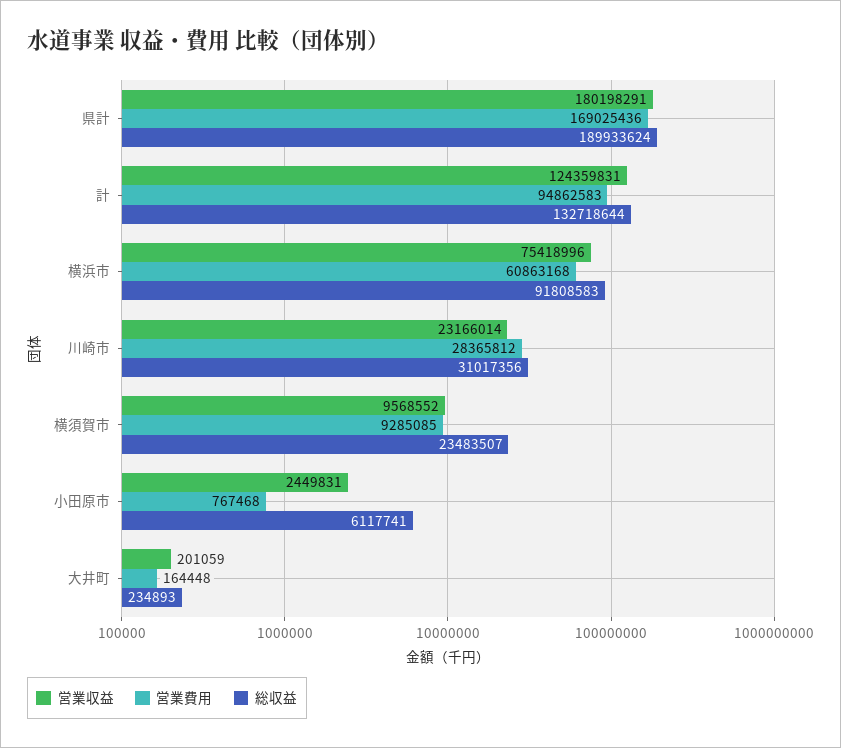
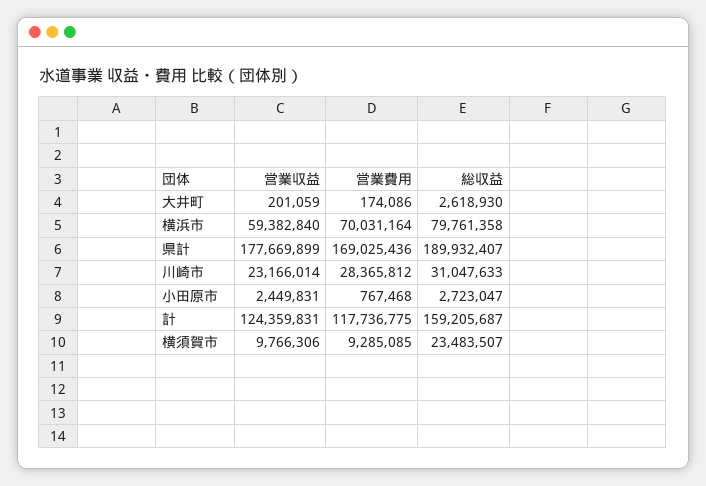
営業収益, 県計: 180198291 -> 177669899
総収益, 県計: 189933624 -> 189932407
営業費用, 計: 94862583 -> 117736775
総収益, 計: 132718644 -> 159205687
営業収益, 横浜市: 75418996 -> 59382840
営業費用, 横浜市: 60863168 -> 70031164
総収益, 横浜市: 91808583 -> 79761358
総収益, 川崎市: 31017356 -> 31047633
営業収益, 横須賀市: 9568552 -> 9766306
総収益, 小田原市: 6117741 -> 2723047
営業費用, 大井町: 164448 -> 174086
総収益, 大井町: 234893 -> 2618930

